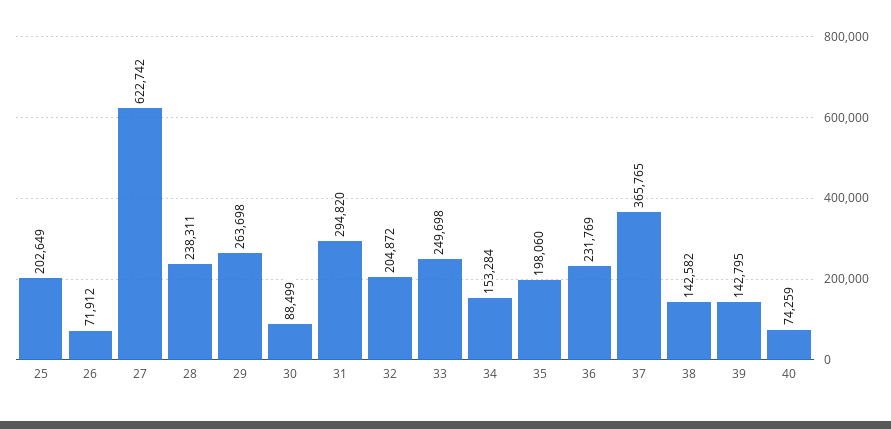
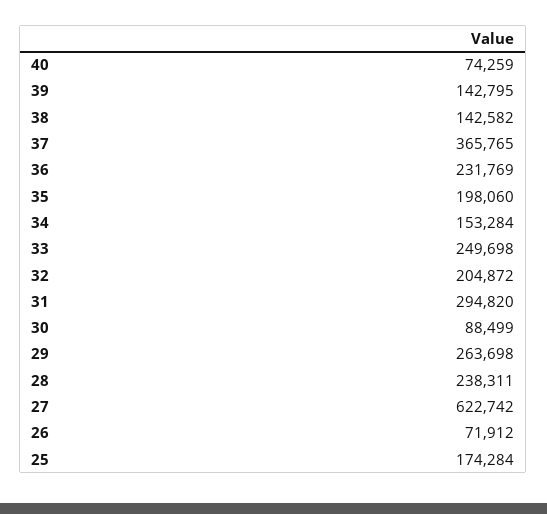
25: 202649 -> 174284

